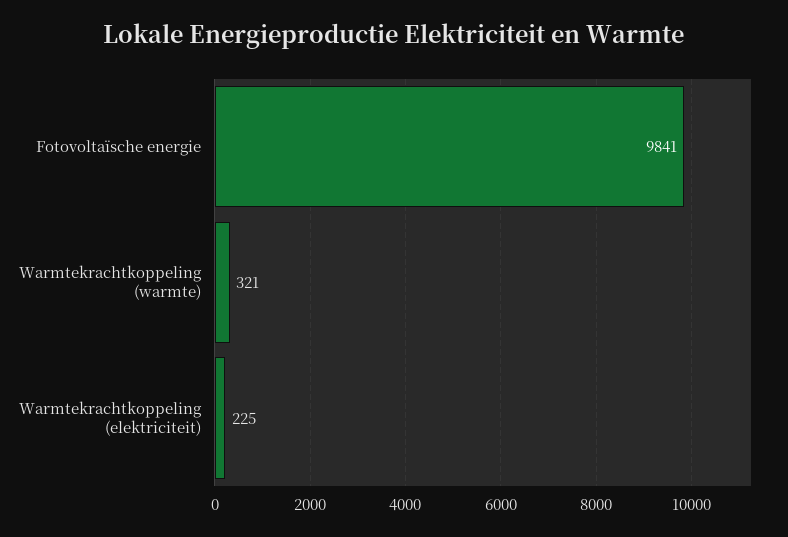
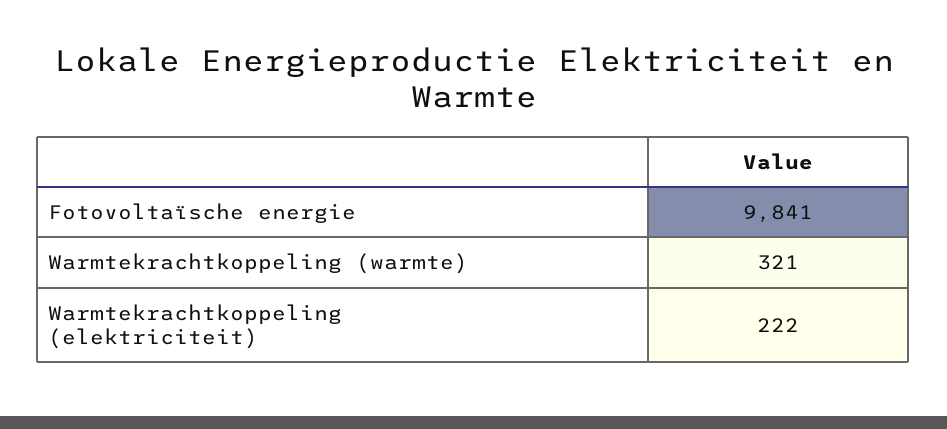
Warmtekrachtkoppeling (elektriciteit): 225 -> 222

